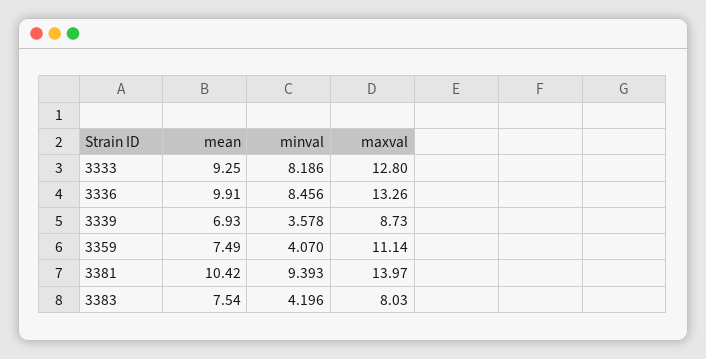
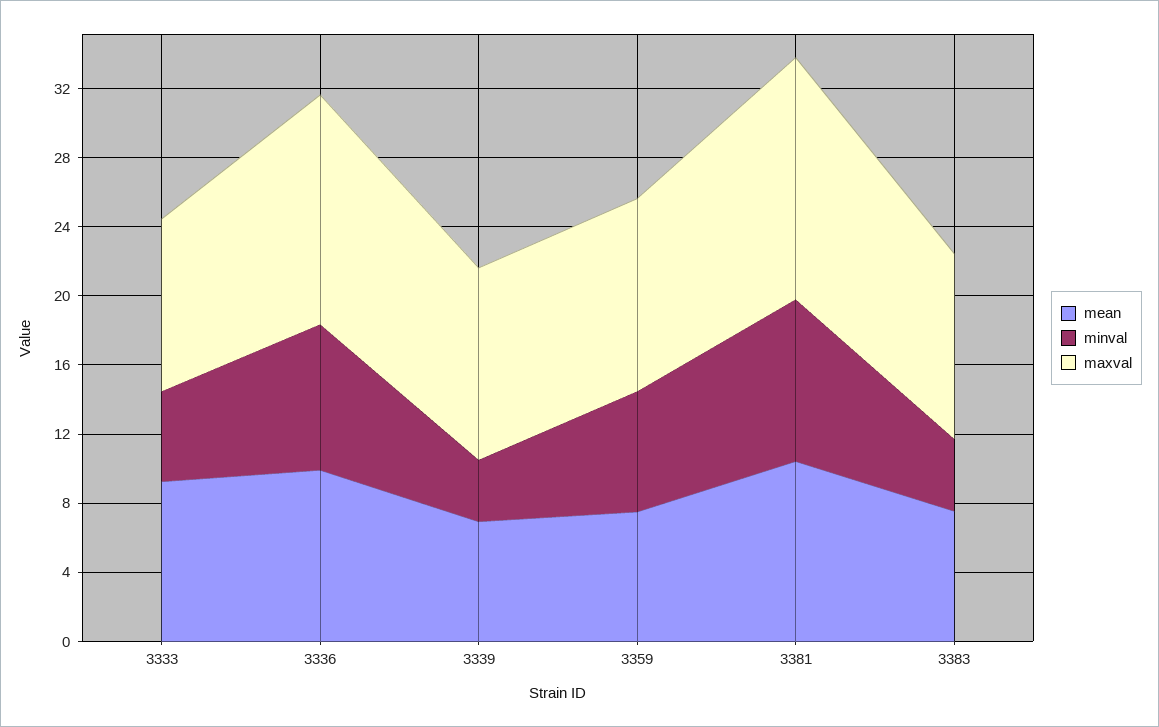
minval, 3333: 8.186 -> 5
maxval, 3333: 12.8 -> 10
maxval, 3339: 8.73 -> 11
minval, 3359: 4.07 -> 7
maxval, 3383: 8.03 -> 11

